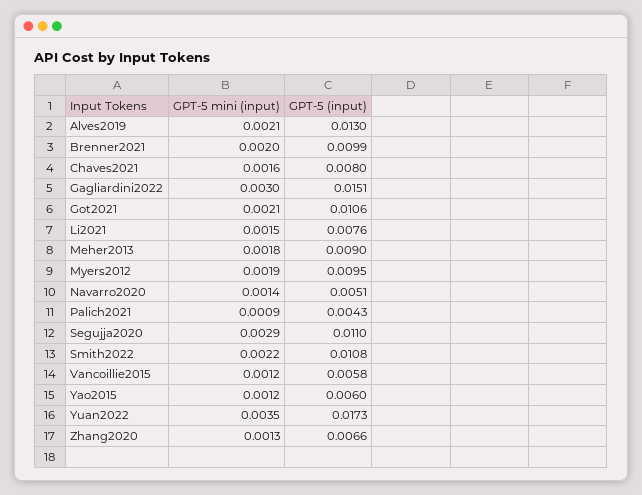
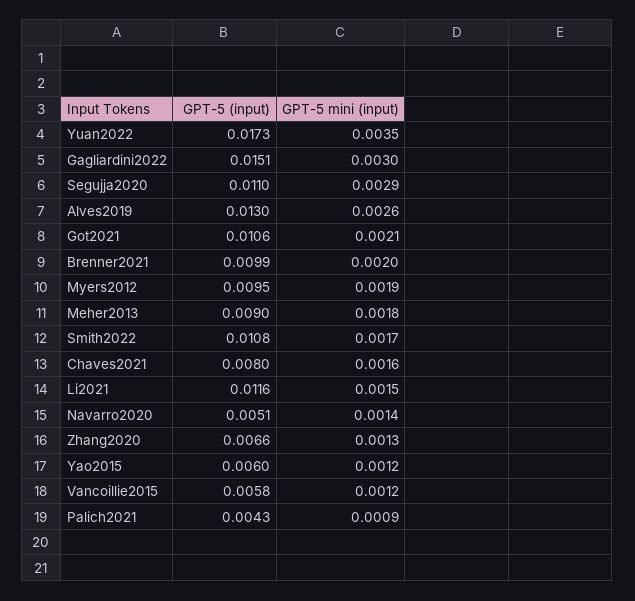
GPT-5 mini (input), Alves2019: 0.0021 -> 0.0026
GPT-5 (input), Li2021: 0.0076 -> 0.0116
GPT-5 mini (input), Smith2022: 0.0022 -> 0.0017

